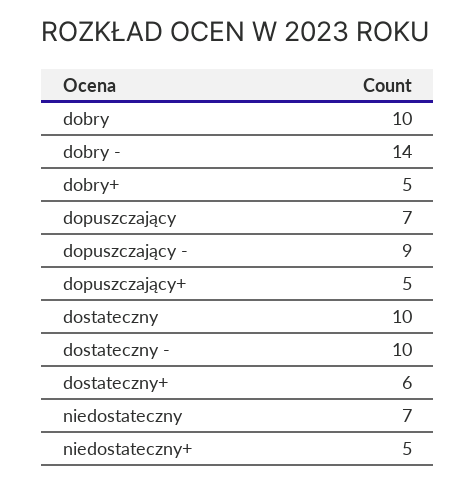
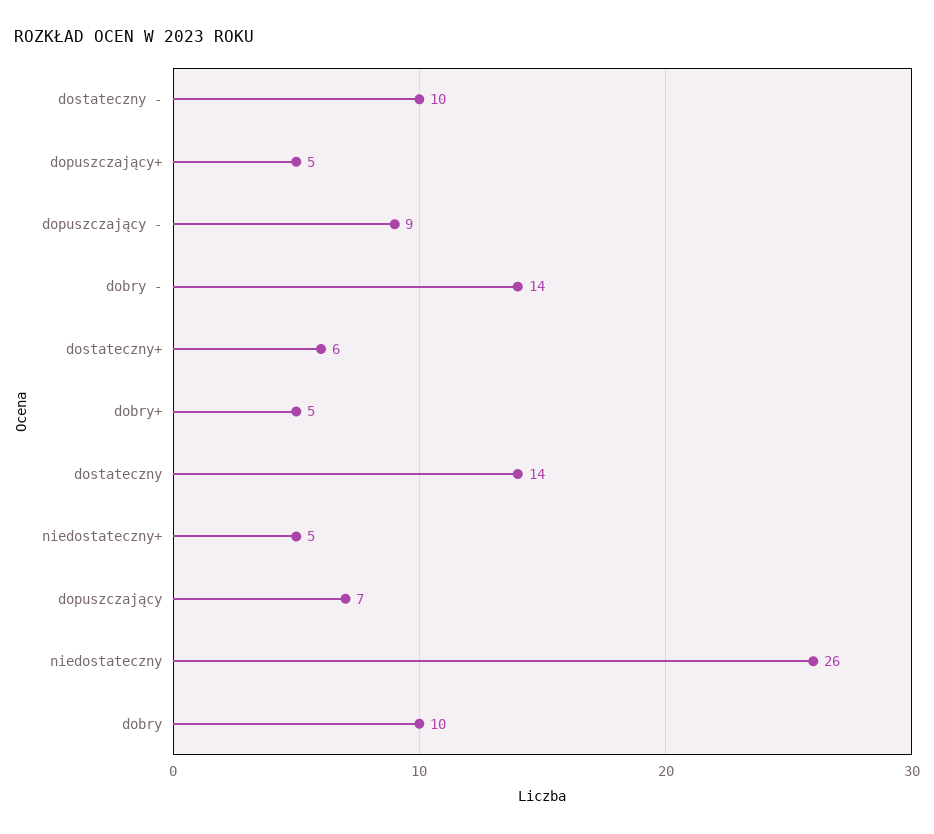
dostateczny: 10 -> 14
niedostateczny: 7 -> 26

